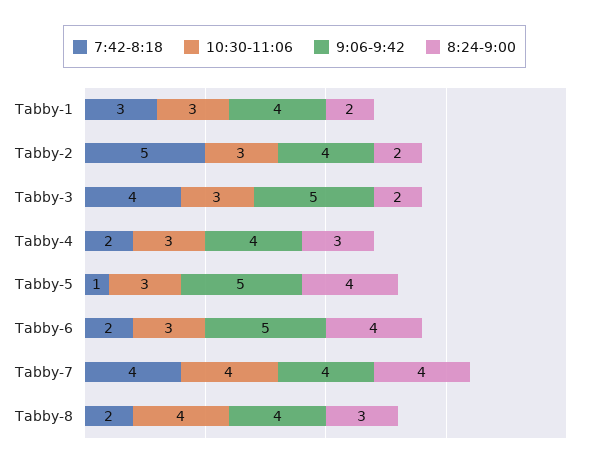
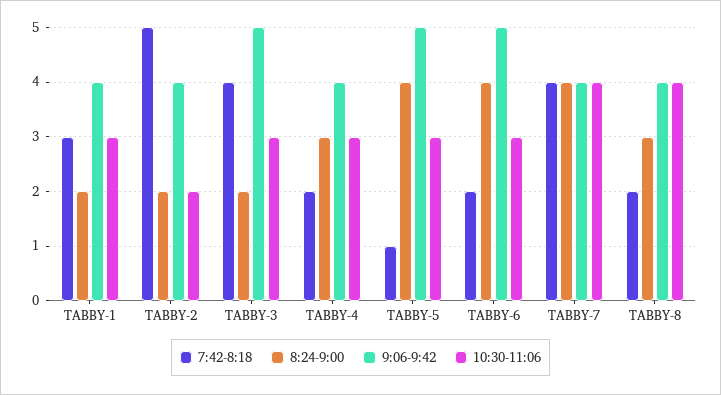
10:30-11:06, Tabby-2: 3 -> 2

